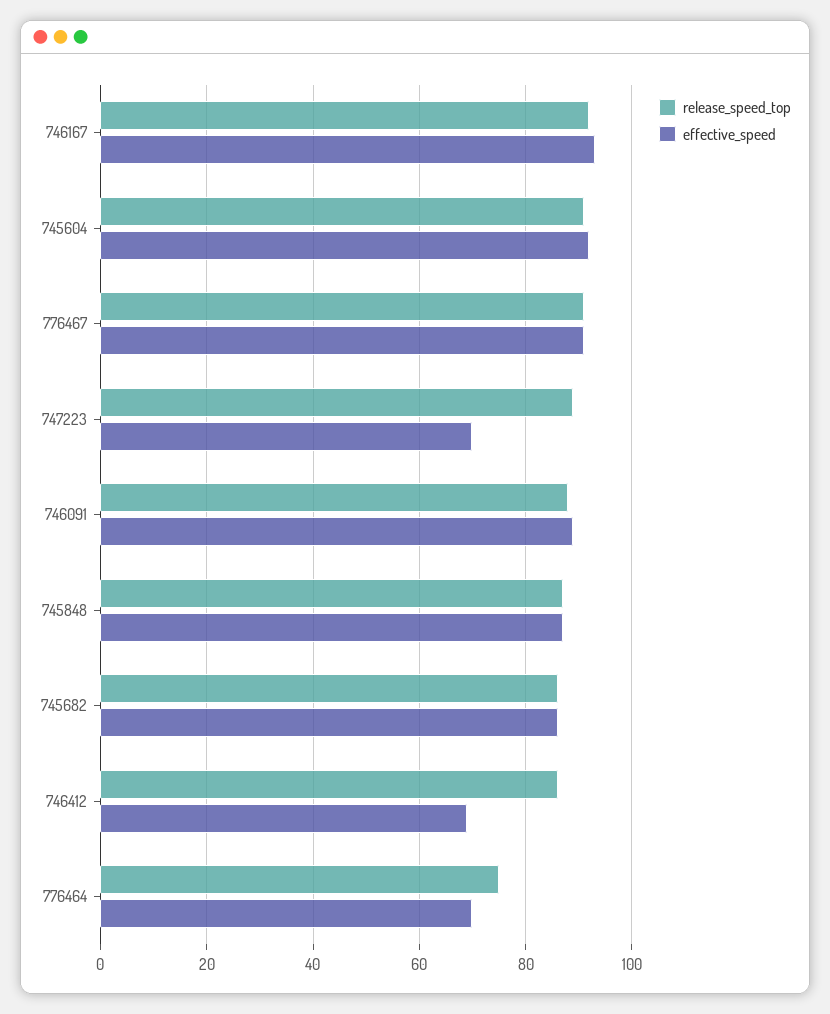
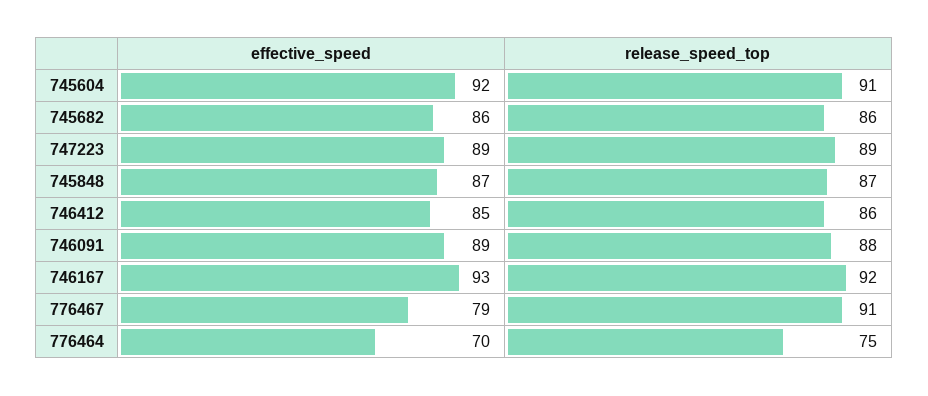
effective_speed, 776467: 90 -> 79
effective_speed, 747223: 70 -> 89
effective_speed, 746412: 70 -> 85

